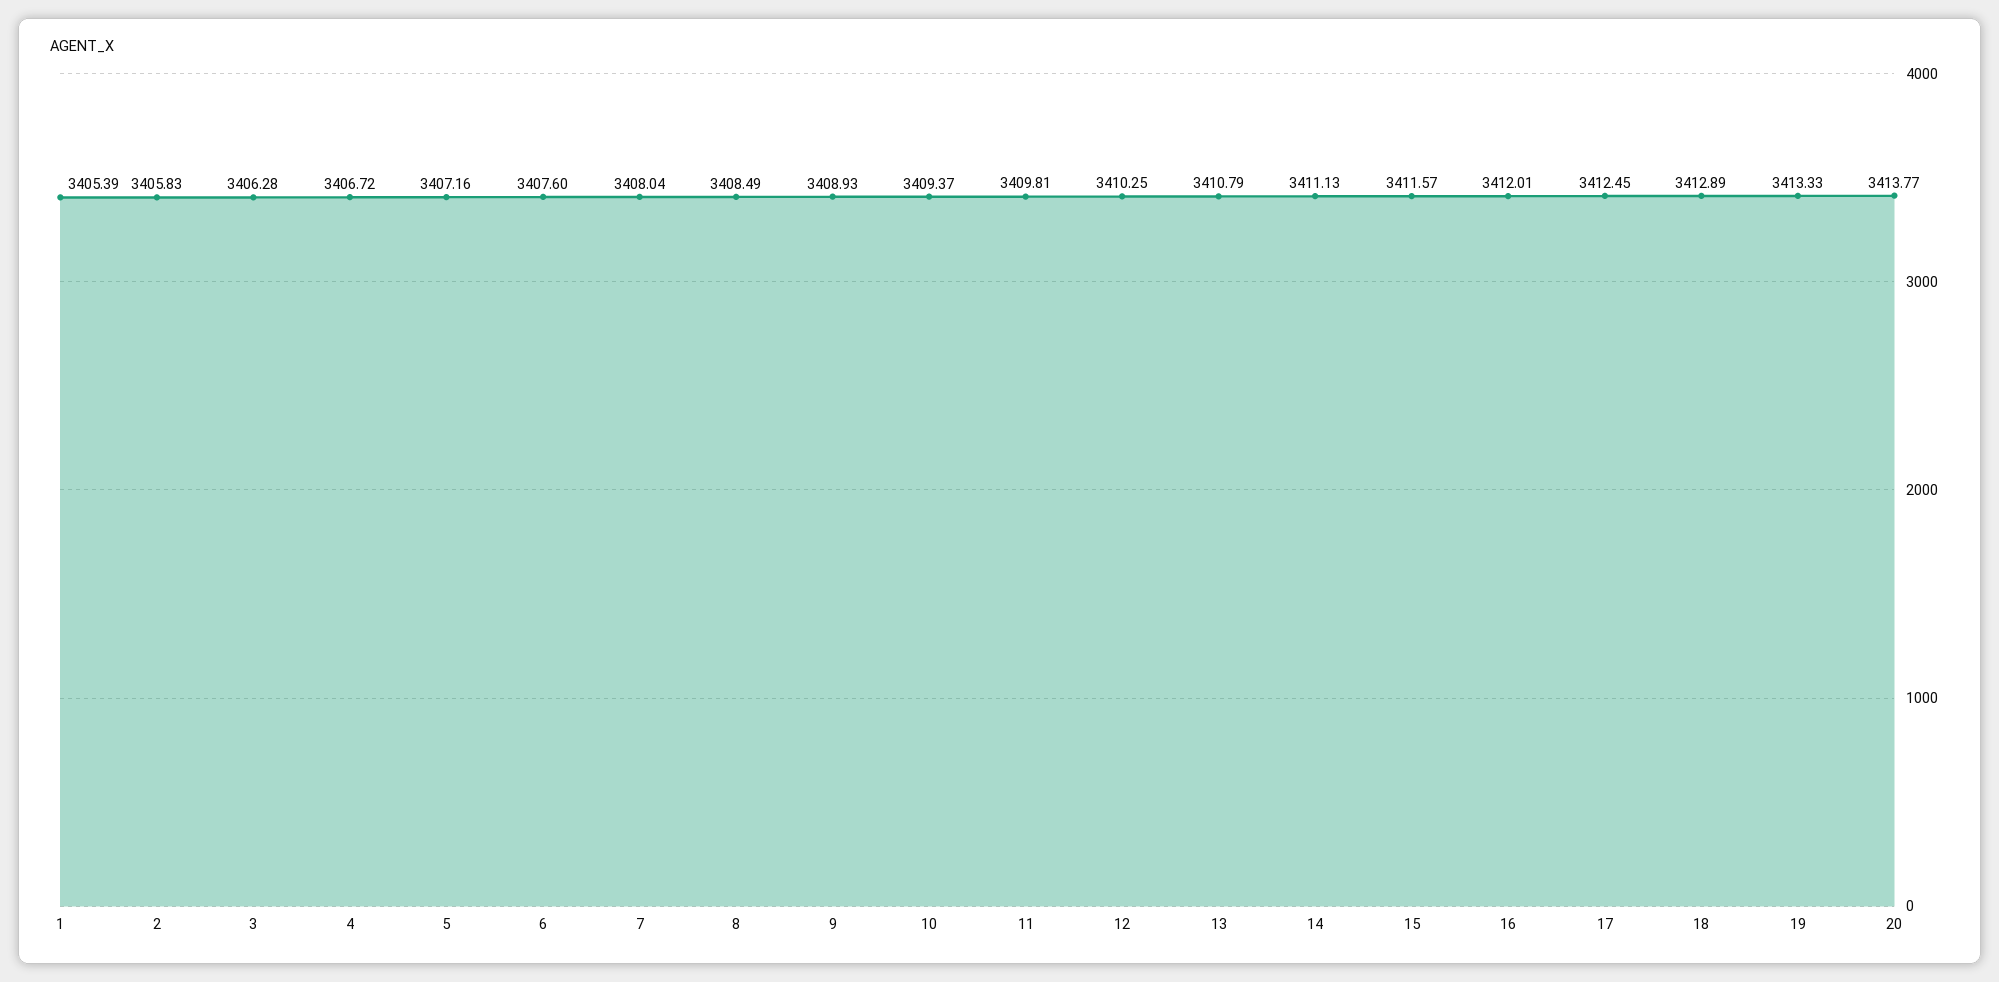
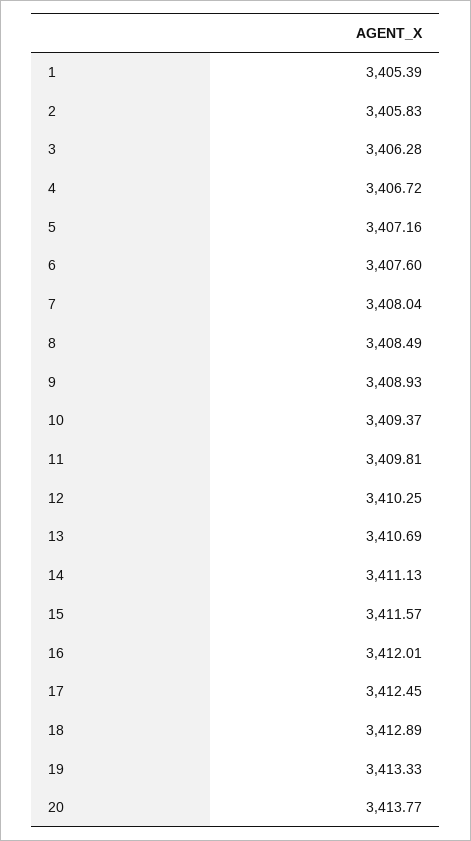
13: 3410.79 -> 3410.69

